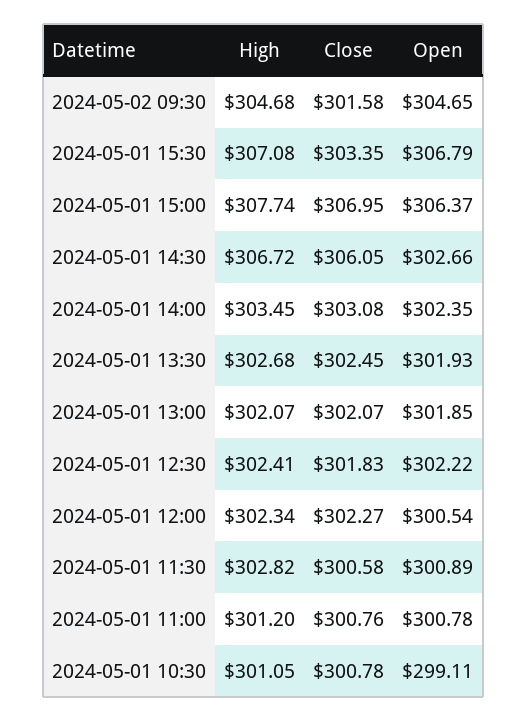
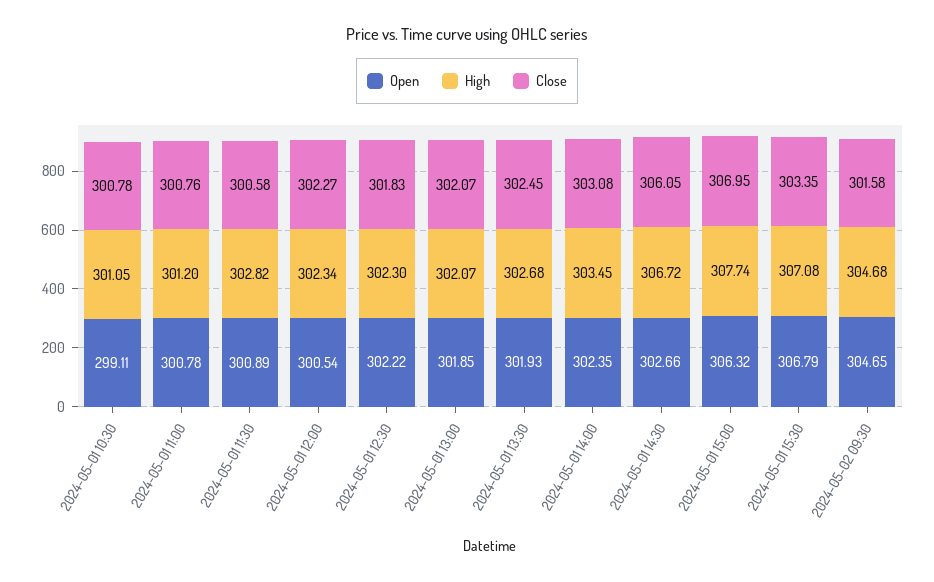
Open, 2024-05-01 15:00: 306.37 -> 306.32
High, 2024-05-01 12:30: 302.41 -> 302.3

